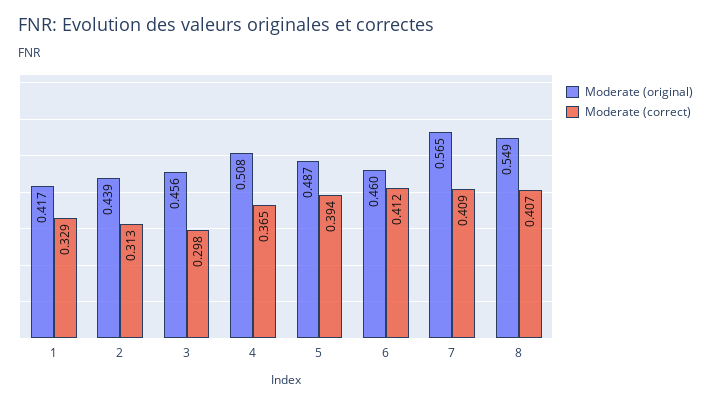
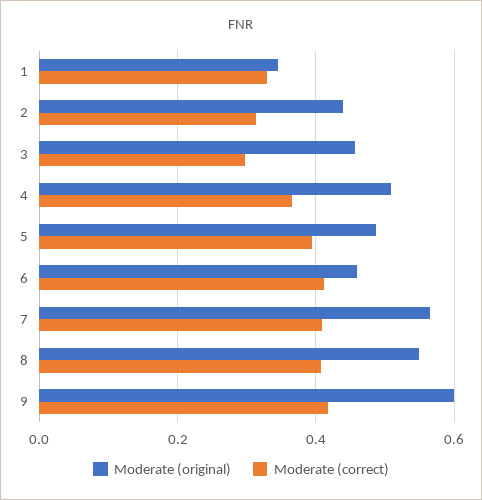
Moderate (original), 1: 0.417 -> 0.34
Moderate (original), 9: none -> 0.6
Moderate (correct), 9: none -> 0.42

